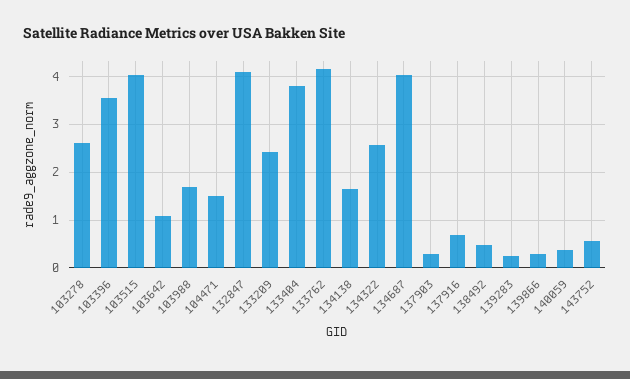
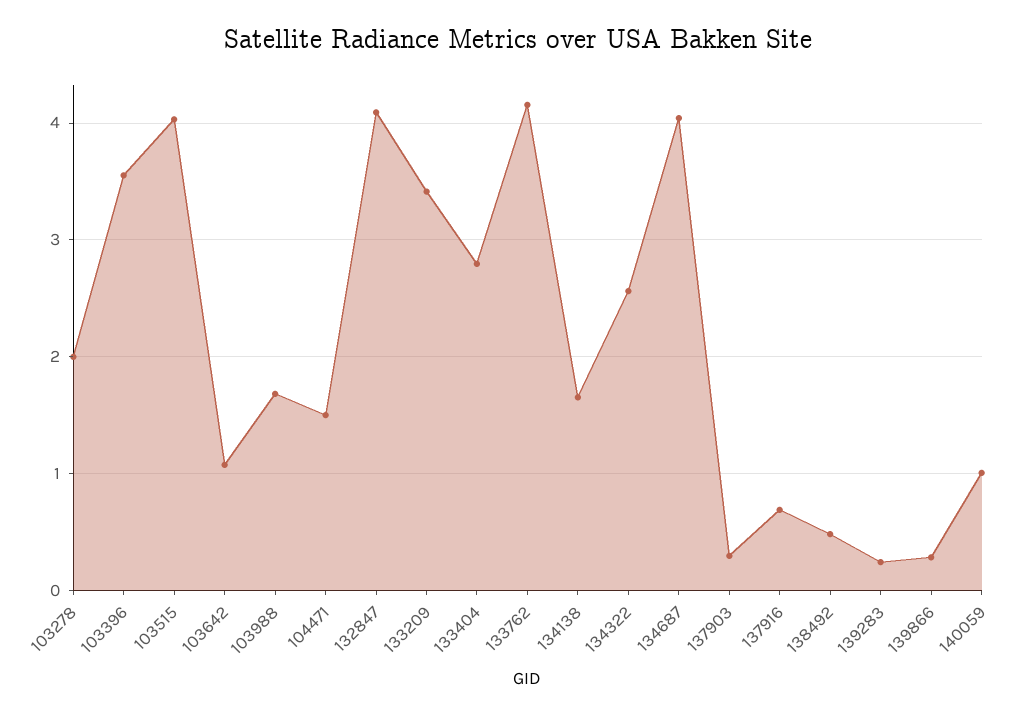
103278: 2.6 -> 2
133209: 2.4 -> 3.4
133404: 3.8 -> 2.8
140059: 0.4 -> 1
143752: 0.6 -> none

